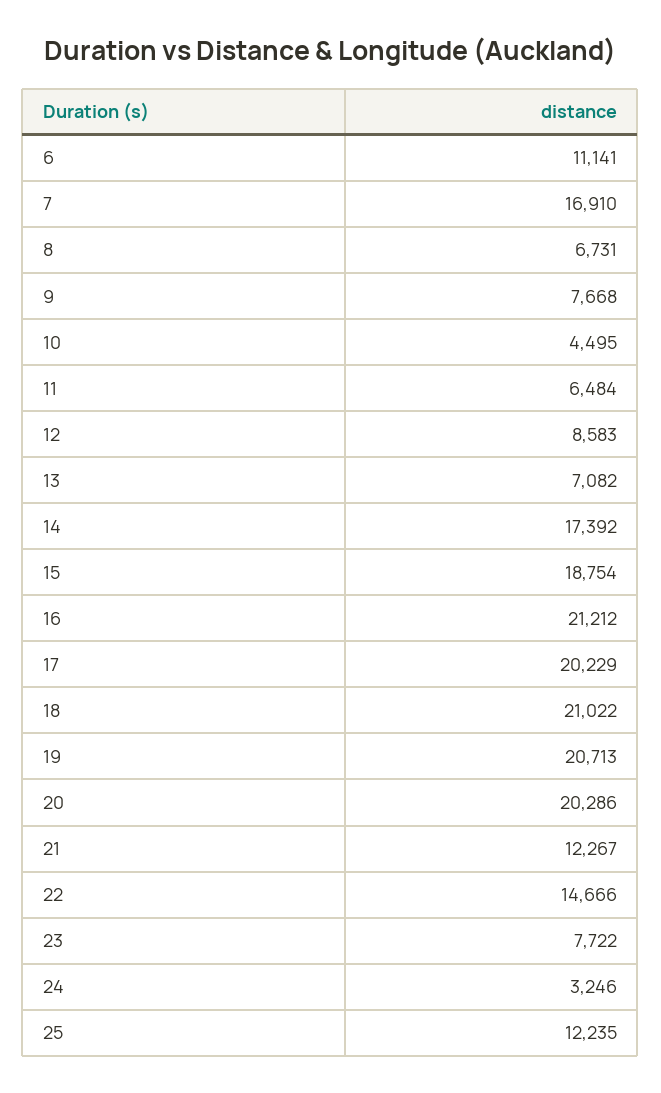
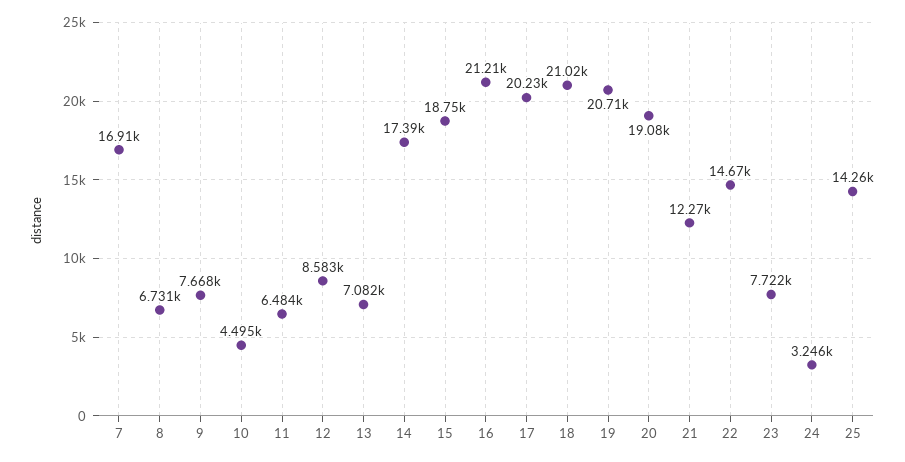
6: 11141 -> none
20: 20286 -> 19080
25: 12235 -> 14260

